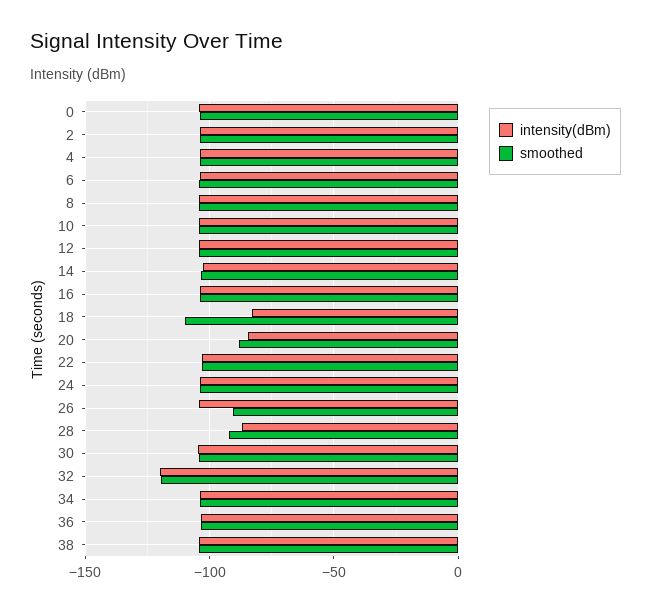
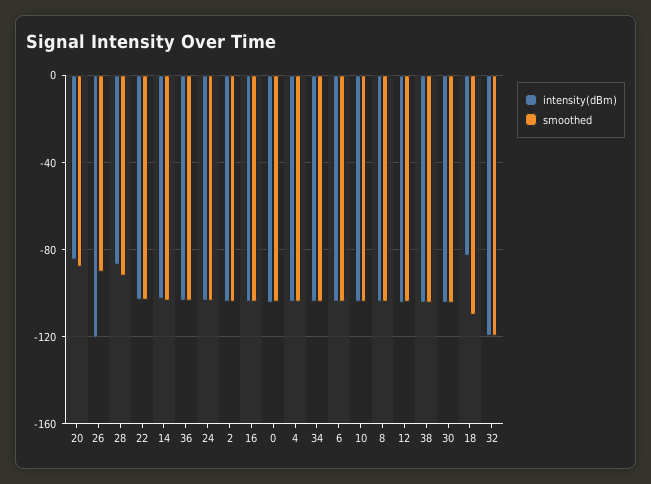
intensity(dBm), 26: -105 -> -120

